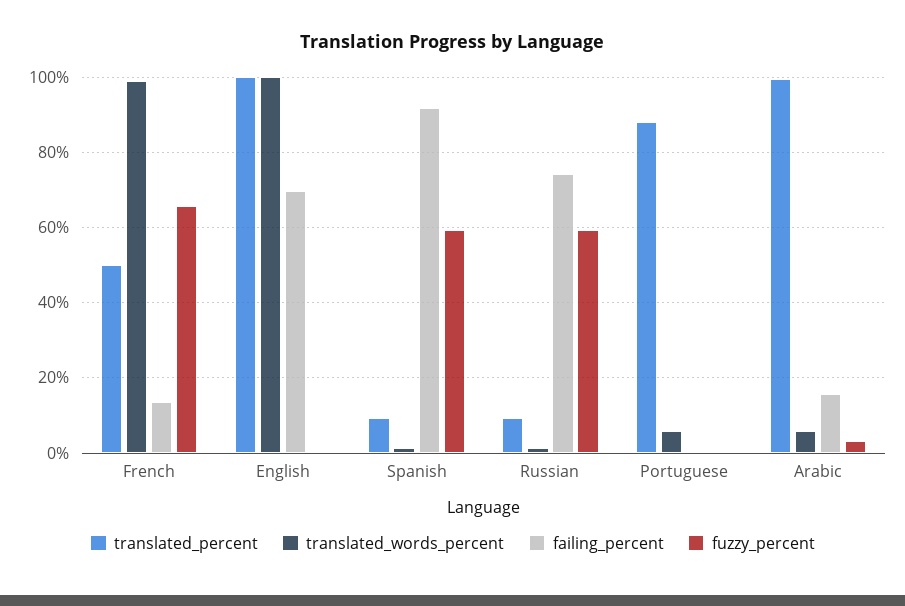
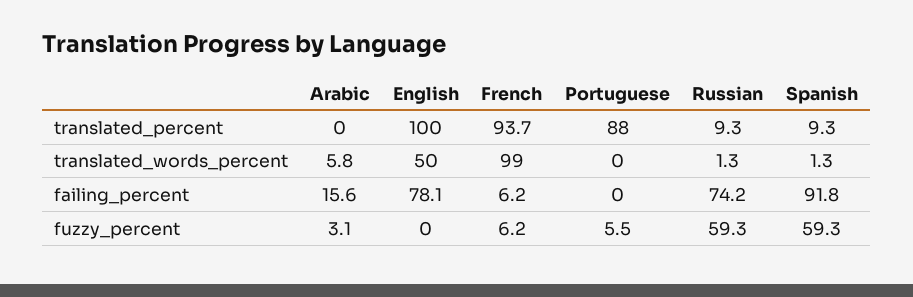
translated_percent, French: 50 -> 93.7
failing_percent, French: 14 -> 6.2
fuzzy_percent, French: 66 -> 6.2
translated_words_percent, English: 100 -> 50
failing_percent, English: 70 -> 78.1
translated_words_percent, Portuguese: 6 -> 0
fuzzy_percent, Portuguese: 0 -> 5.5
translated_percent, Arabic: 100 -> 0

